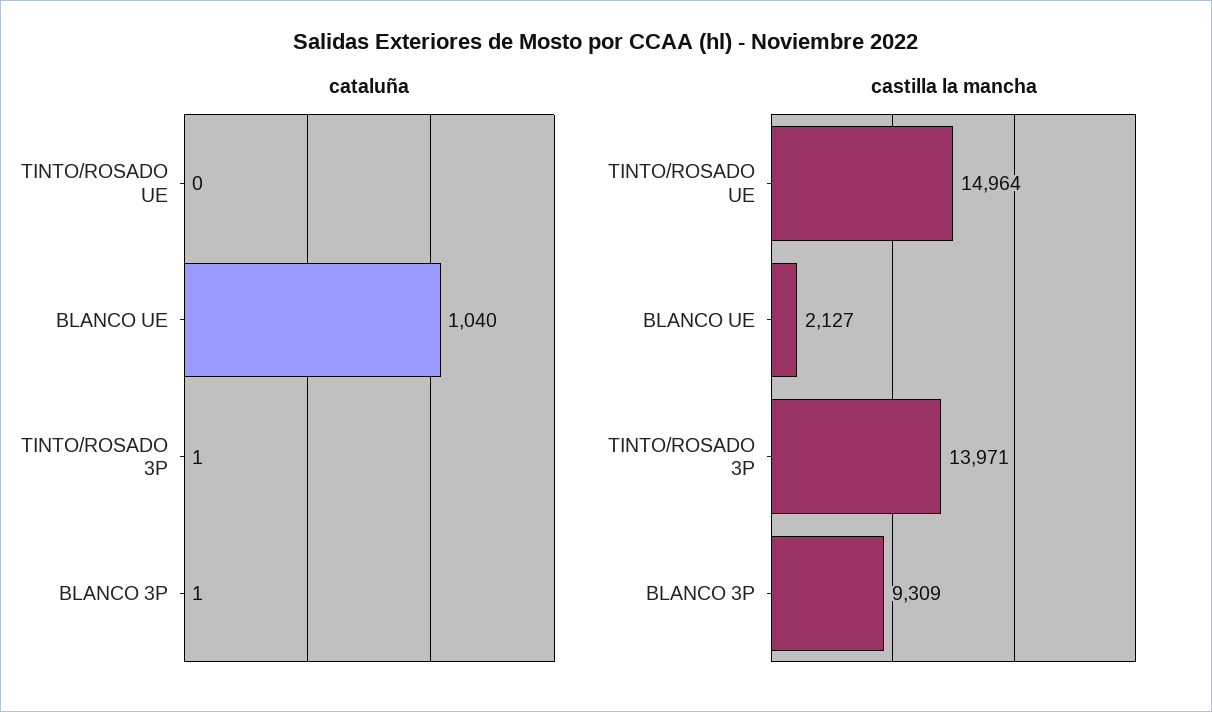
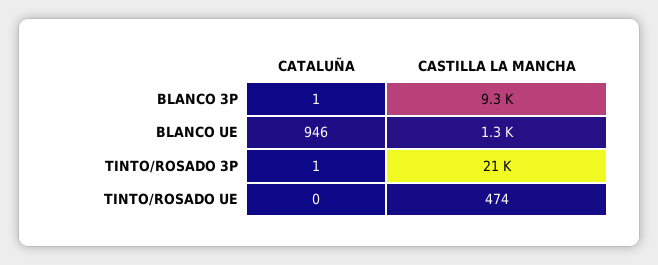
cataluña, BLANCO UE: 1040 -> 946
castilla la mancha, TINTO/ROSADO UE: 14964 -> 474
castilla la mancha, BLANCO UE: 2127 -> 1300
castilla la mancha, TINTO/ROSADO 3P: 13971 -> 21000

